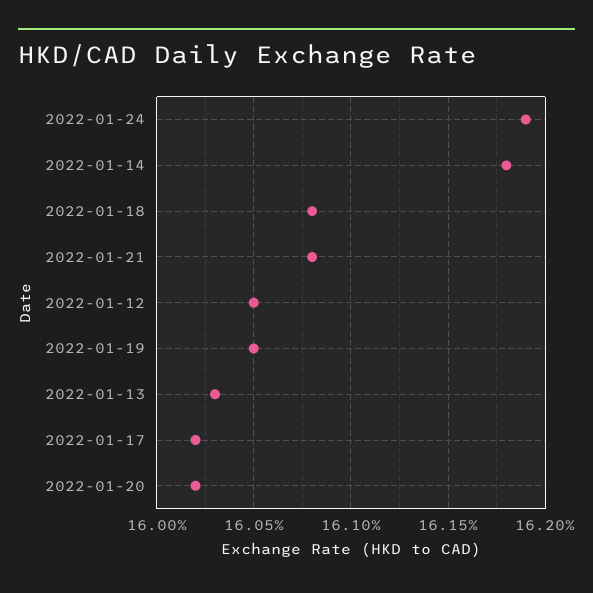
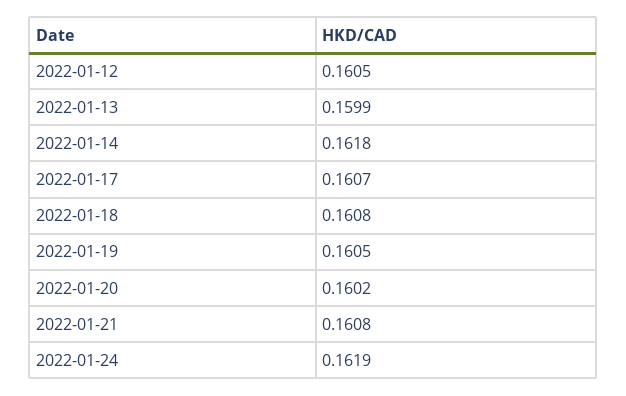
2022-01-13: 0.1603 -> 0.1599
2022-01-17: 0.1602 -> 0.1607

